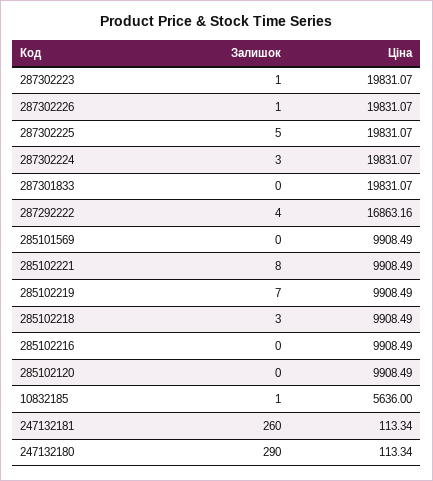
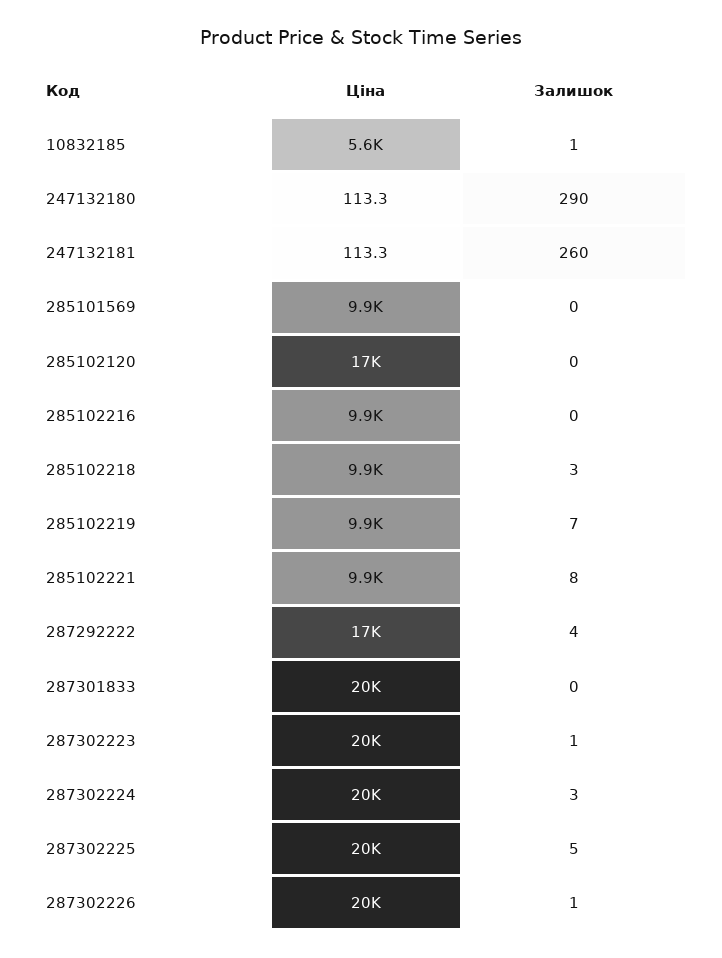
Ціна, 285102120: 9908.49 -> 17000

